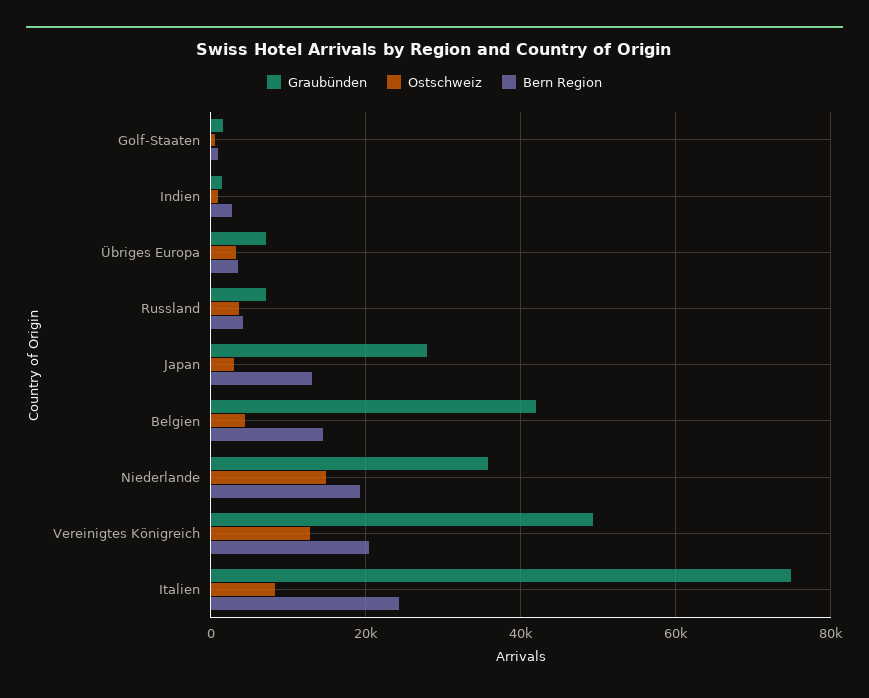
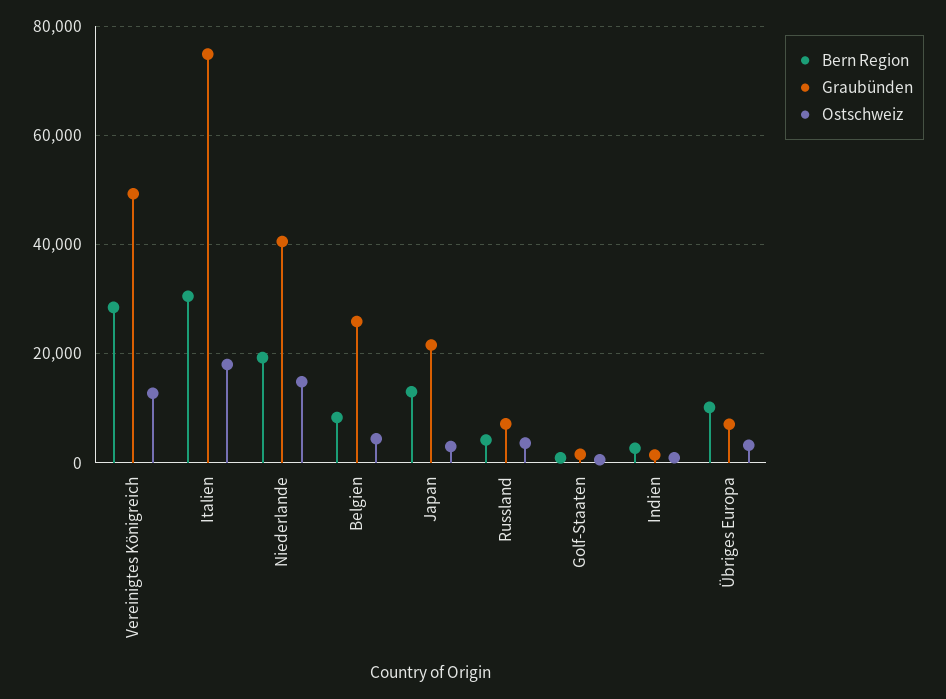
Bern Region, Übriges Europa: 4000 -> 10000
Graubünden, Japan: 28000 -> 22000
Graubünden, Belgien: 42000 -> 26000
Bern Region, Belgien: 14000 -> 8000
Graubünden, Niederlande: 36000 -> 40000
Bern Region, Vereinigtes Königreich: 20000 -> 28000
Ostschweiz, Italien: 8000 -> 18000
Bern Region, Italien: 24000 -> 30000

